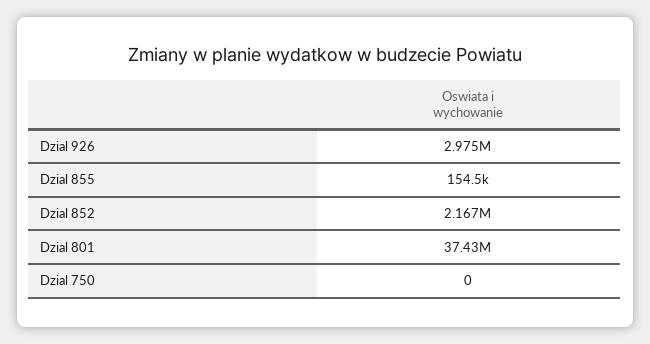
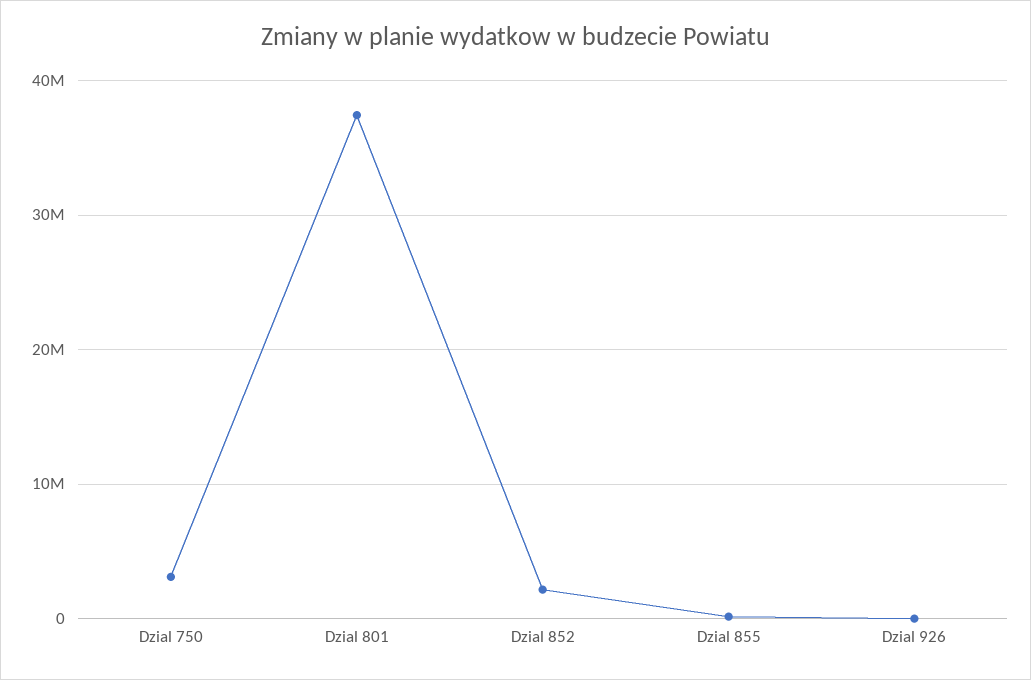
Dzial 926: 2975000 -> 0
Dzial 750: 0 -> 3000000

